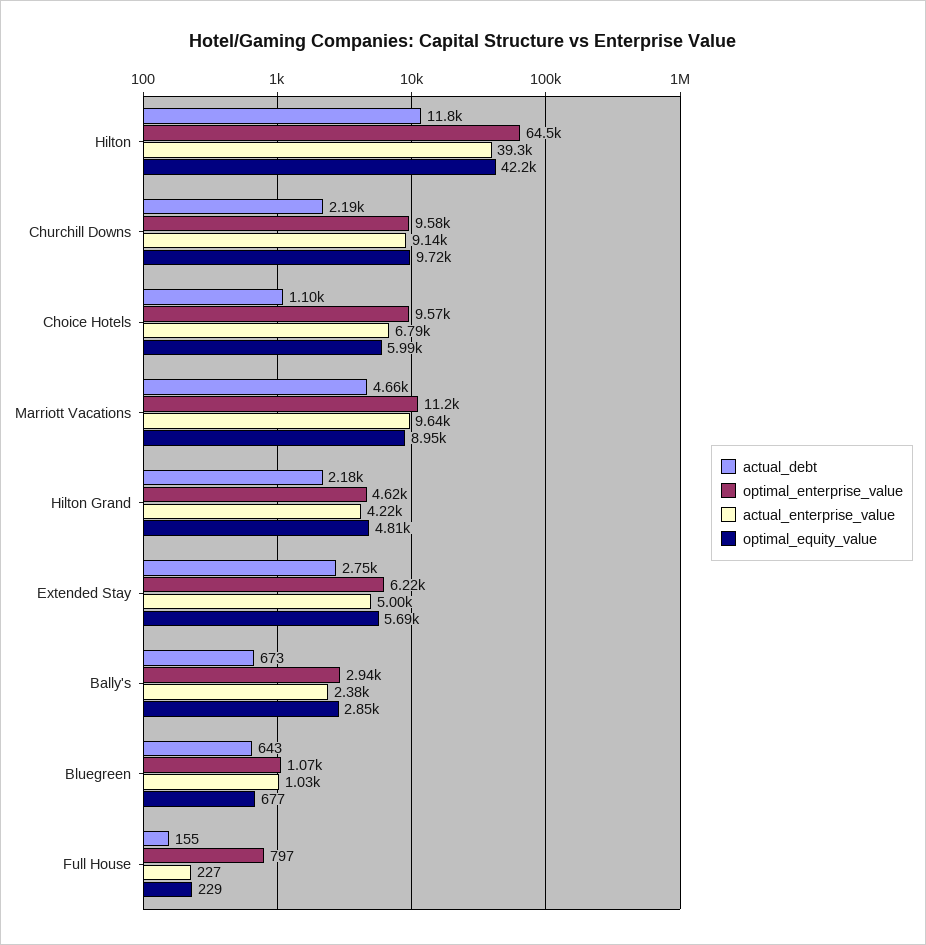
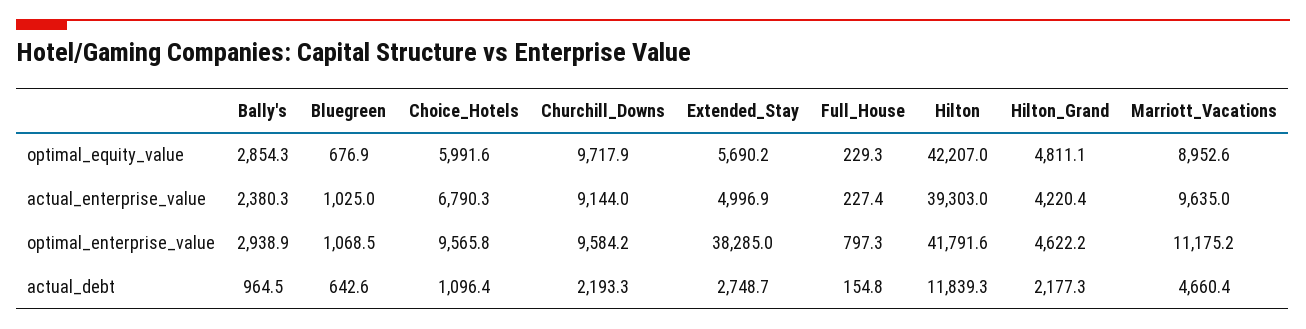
optimal_enterprise_value, Hilton: 64500 -> 41791.6
optimal_enterprise_value, Extended Stay: 6220 -> 38285
actual_debt, Bally's: 673 -> 964.5

